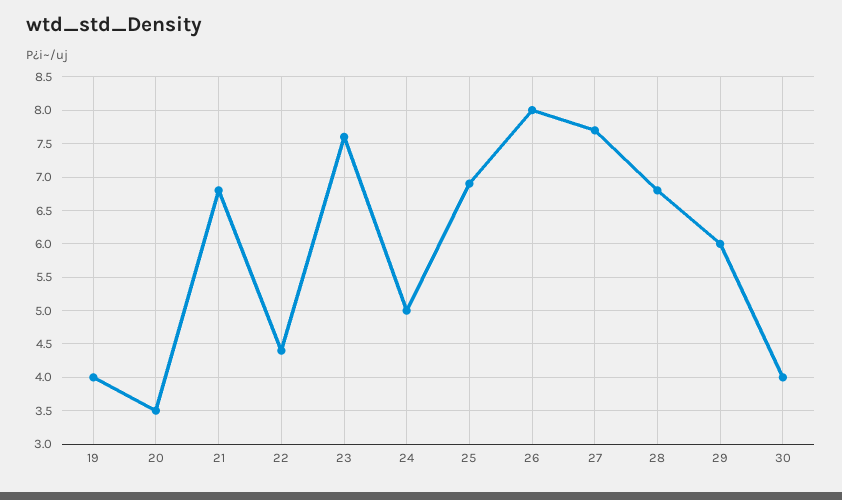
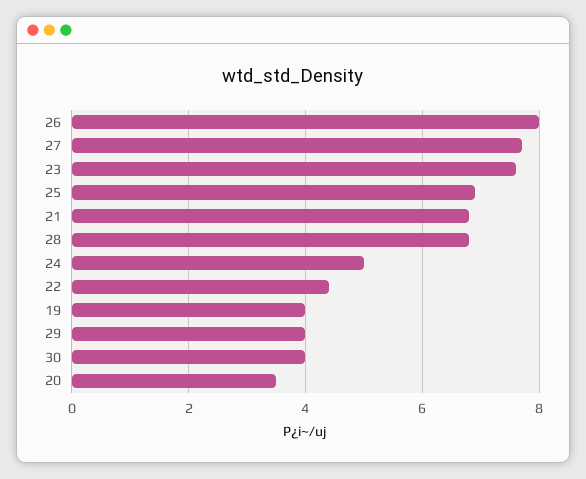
29: 6 -> 4

